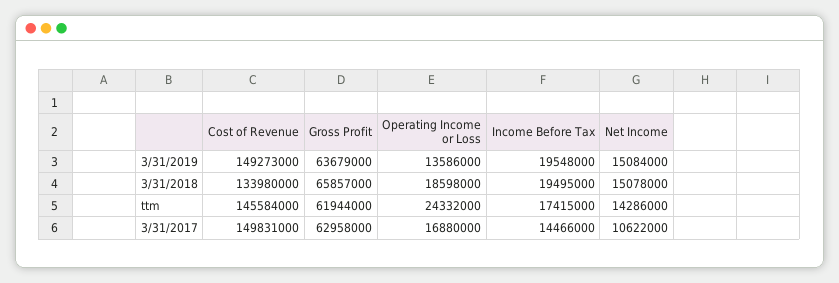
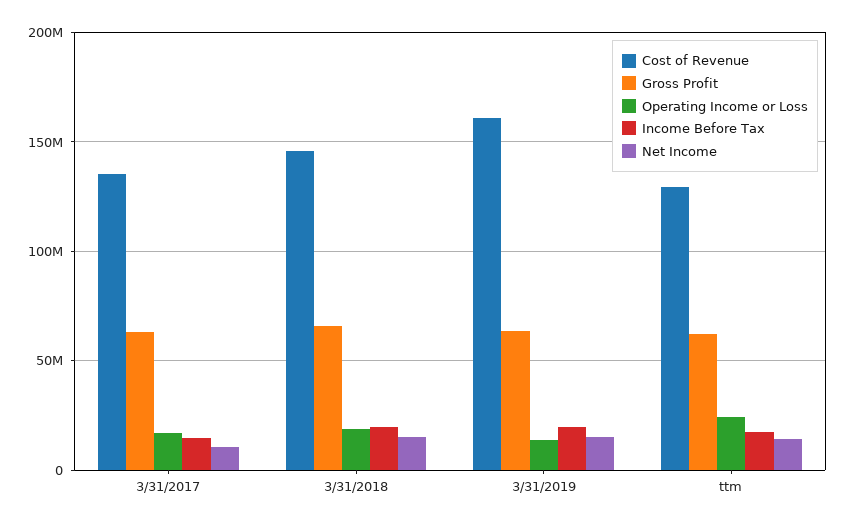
Cost of Revenue, 3/31/2019: 149273000 -> 160000000
Cost of Revenue, 3/31/2018: 133980000 -> 145000000
Cost of Revenue, ttm: 145584000 -> 130000000
Cost of Revenue, 3/31/2017: 149831000 -> 135000000

